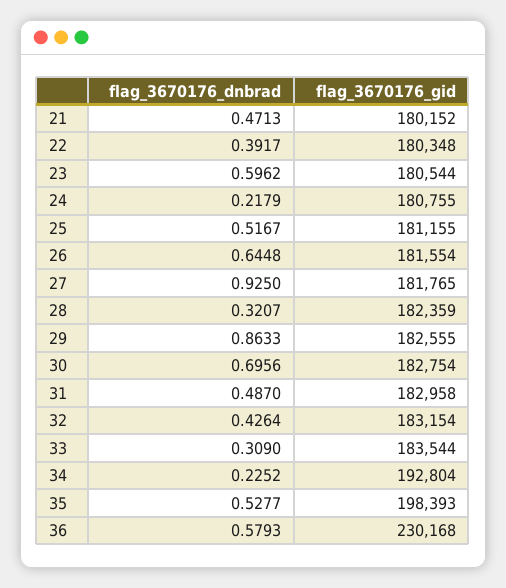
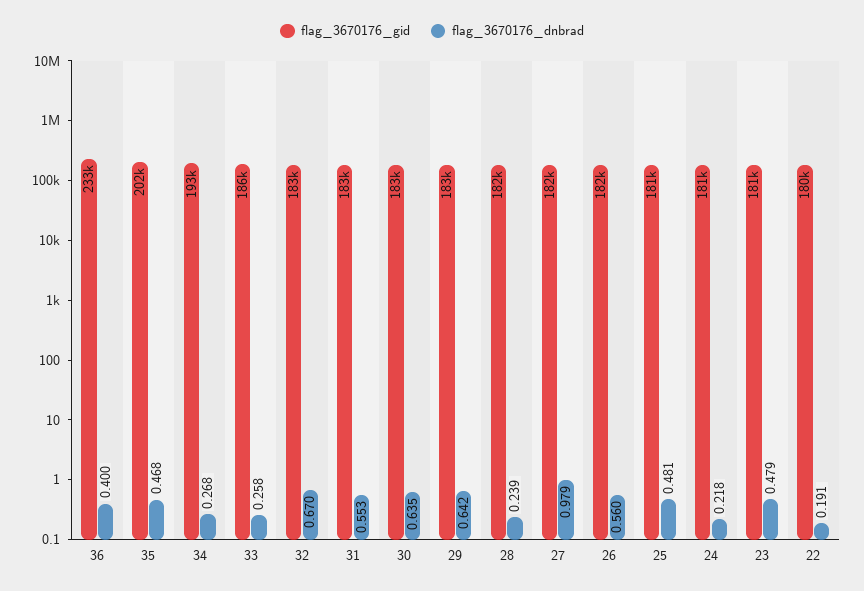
flag_3670176_dnbrad, 21: 0.4713 -> none
flag_3670176_gid, 21: 180152 -> none
flag_3670176_dnbrad, 22: 0.3917 -> 0.191
flag_3670176_dnbrad, 23: 0.5962 -> 0.479
flag_3670176_dnbrad, 25: 0.5167 -> 0.481
flag_3670176_dnbrad, 26: 0.6448 -> 0.56
flag_3670176_dnbrad, 27: 0.925 -> 0.979
flag_3670176_dnbrad, 28: 0.3207 -> 0.239
flag_3670176_dnbrad, 29: 0.8633 -> 0.642
flag_3670176_dnbrad, 30: 0.6956 -> 0.635
flag_3670176_dnbrad, 31: 0.487 -> 0.553
flag_3670176_dnbrad, 32: 0.4264 -> 0.67
flag_3670176_dnbrad, 33: 0.309 -> 0.258
flag_3670176_gid, 33: 183544 -> 186000
flag_3670176_dnbrad, 34: 0.2252 -> 0.268
flag_3670176_dnbrad, 35: 0.5277 -> 0.468
flag_3670176_gid, 35: 198393 -> 202000
flag_3670176_dnbrad, 36: 0.5793 -> 0.4
flag_3670176_gid, 36: 230168 -> 233000

